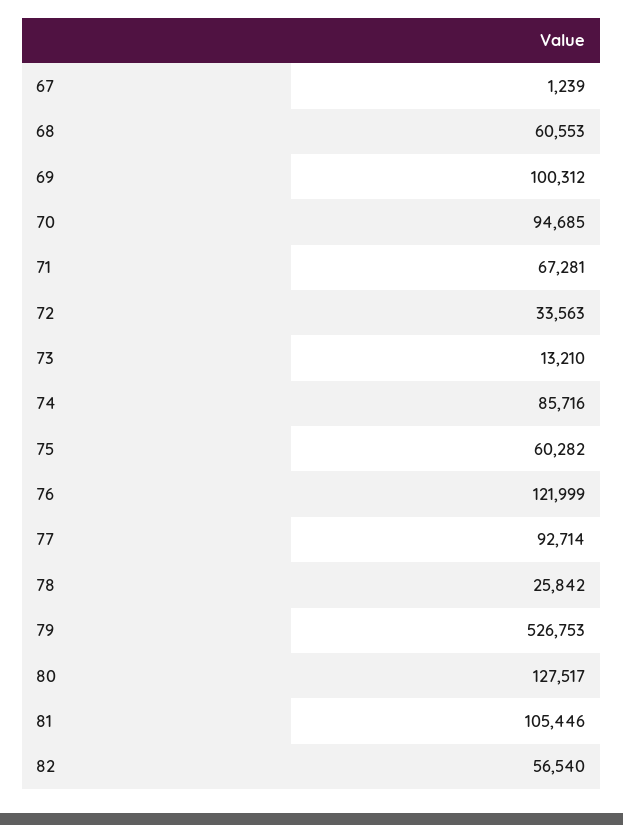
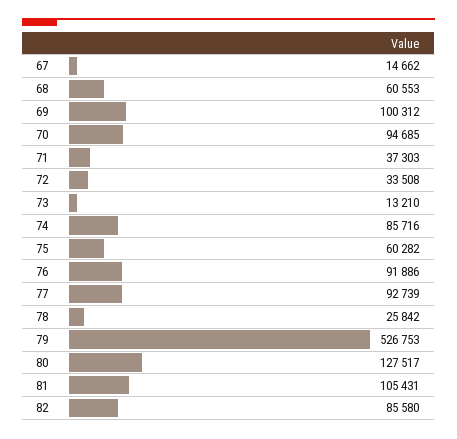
67: 1239 -> 14662
71: 67281 -> 37303
72: 33563 -> 33508
76: 121999 -> 91886
77: 92714 -> 92739
81: 105446 -> 105431
82: 56540 -> 85580

